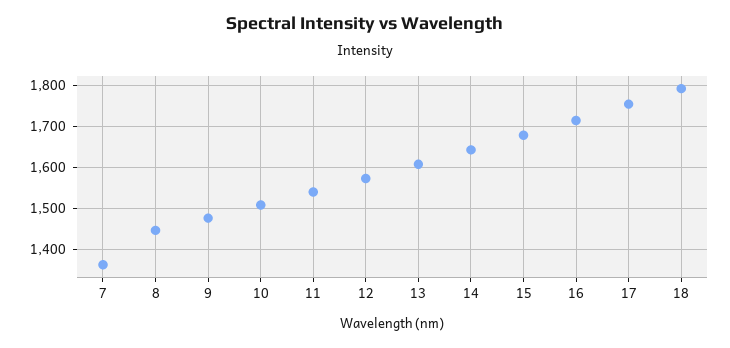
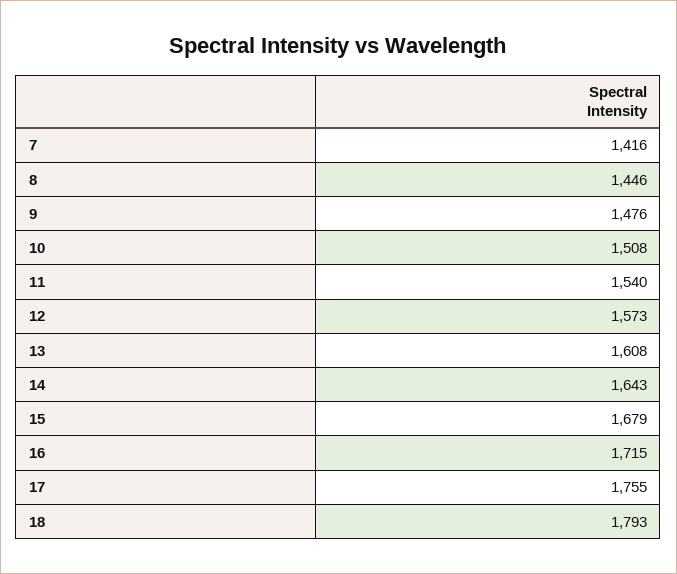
7: 1360 -> 1416

